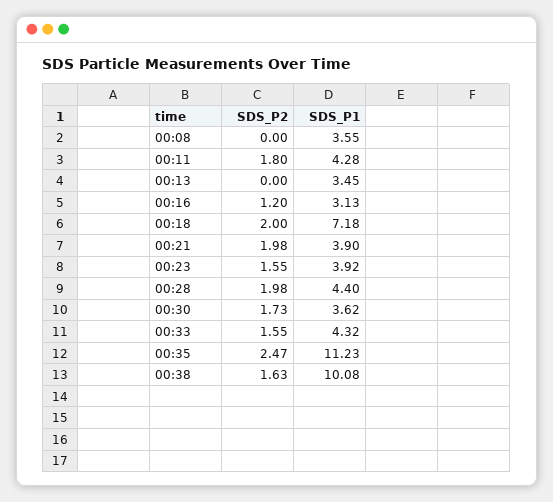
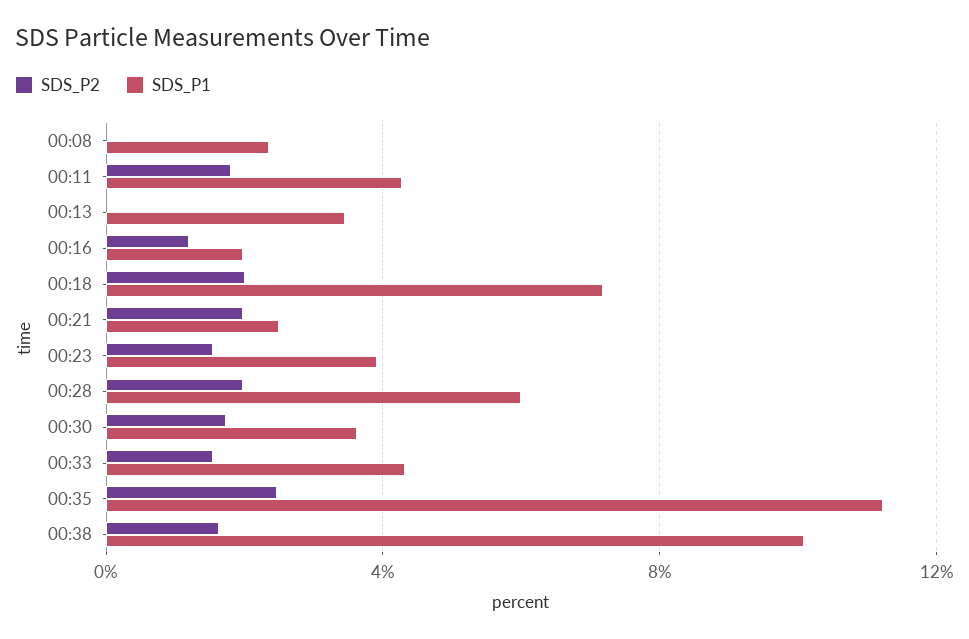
SDS_P1, 00:08: 3.55 -> 2.5
SDS_P1, 00:16: 3.13 -> 2
SDS_P1, 00:21: 3.9 -> 2.5
SDS_P1, 00:28: 4.4 -> 6

